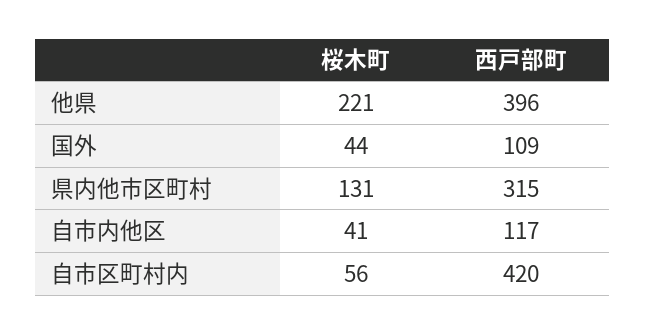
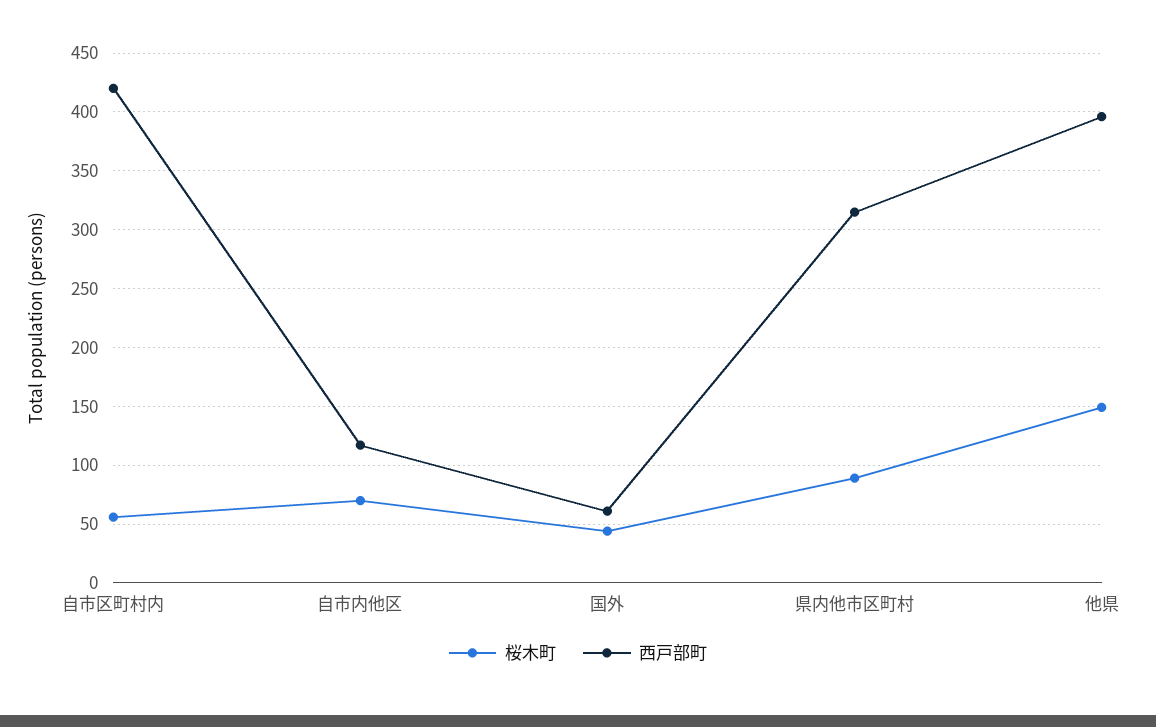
桜木町, 他県: 221 -> 150
西戸部町, 国外: 109 -> 60
桜木町, 県内他市区町村: 131 -> 90
桜木町, 自市内他区: 41 -> 70

